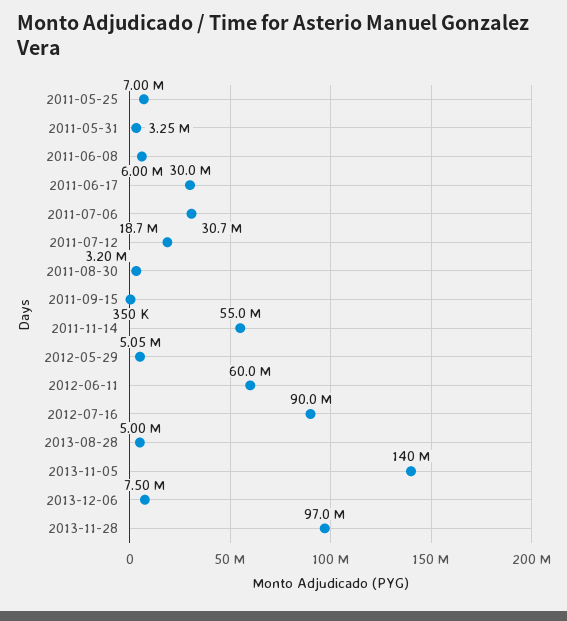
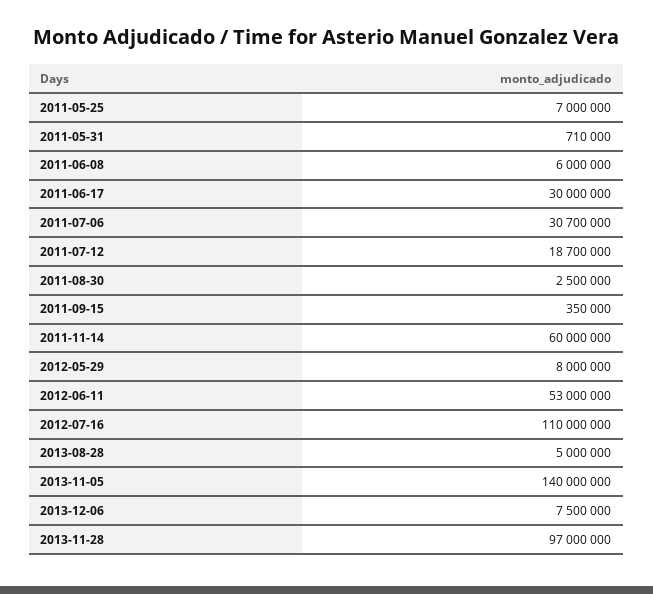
2011-05-31: 3250000 -> 710000
2011-08-30: 3200000 -> 2500000
2011-11-14: 55000000 -> 60000000
2012-05-29: 5050000 -> 8000000
2012-06-11: 60000000 -> 53000000
2012-07-16: 90000000 -> 110000000

